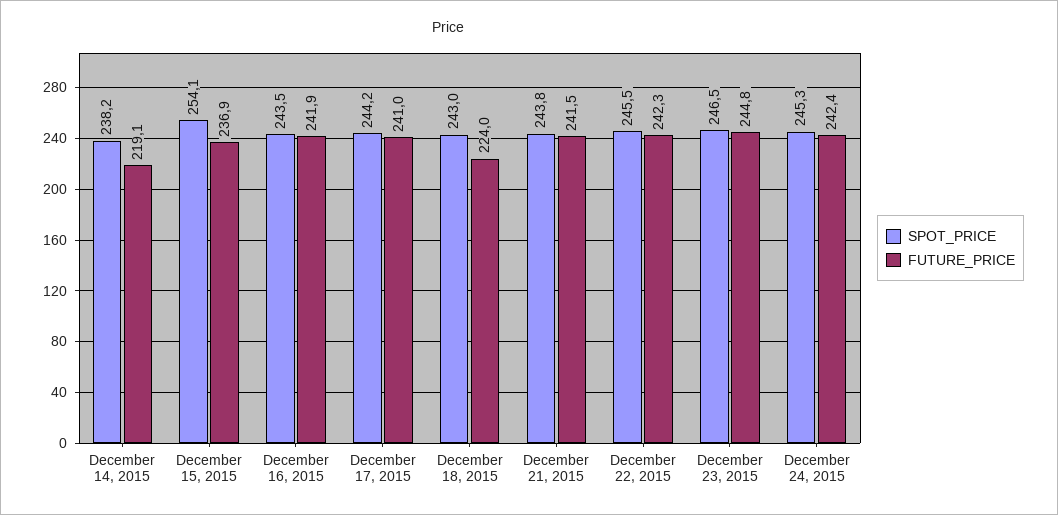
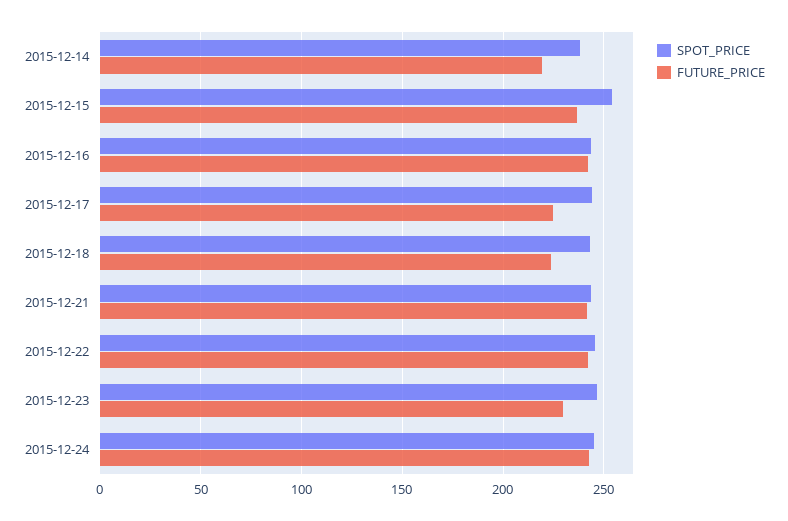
FUTURE_PRICE, December 17, 2015: 241 -> 225
FUTURE_PRICE, December 23, 2015: 244.8 -> 230

